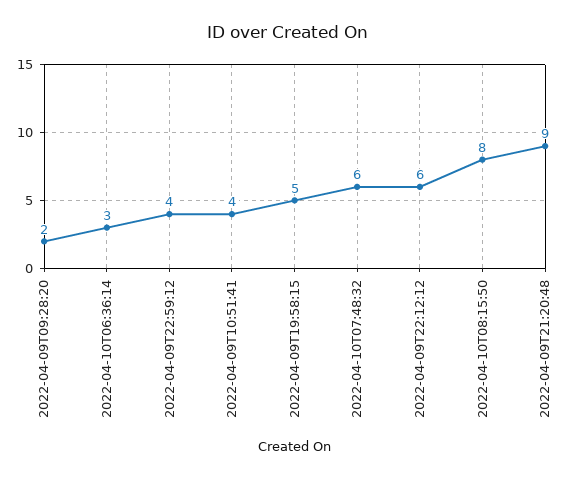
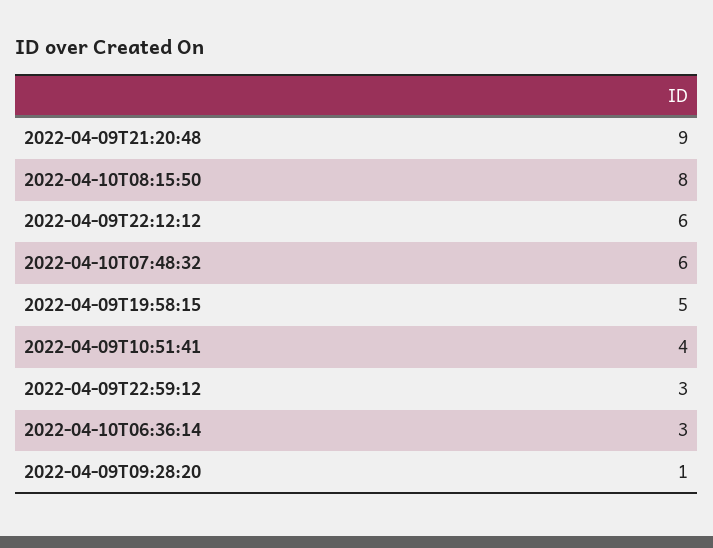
2022-04-09T09:28:20: 2 -> 1
2022-04-09T22:59:12: 4 -> 3

